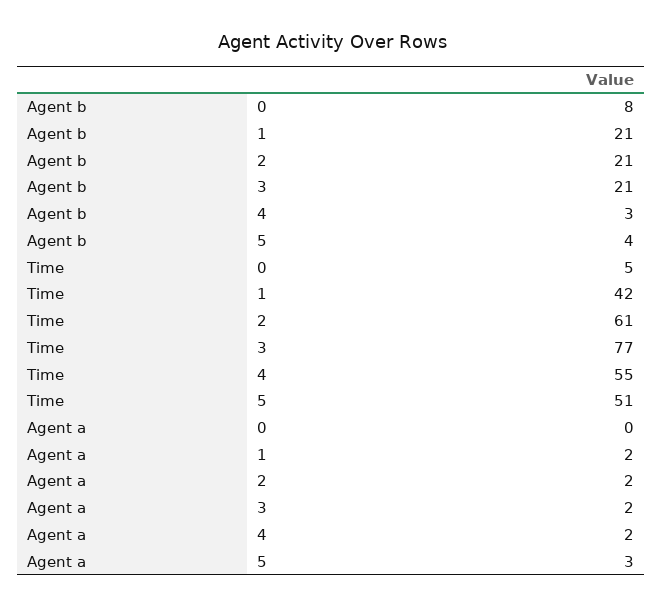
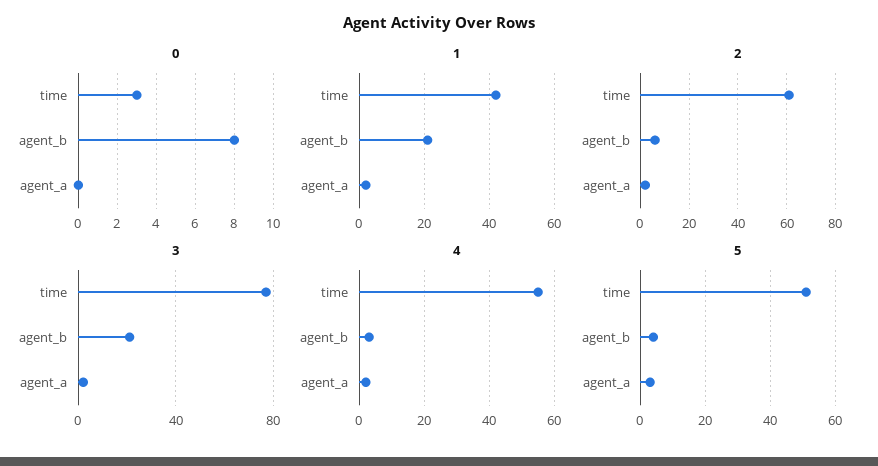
2, Agent b: 21 -> 5
0, Time: 5 -> 3

